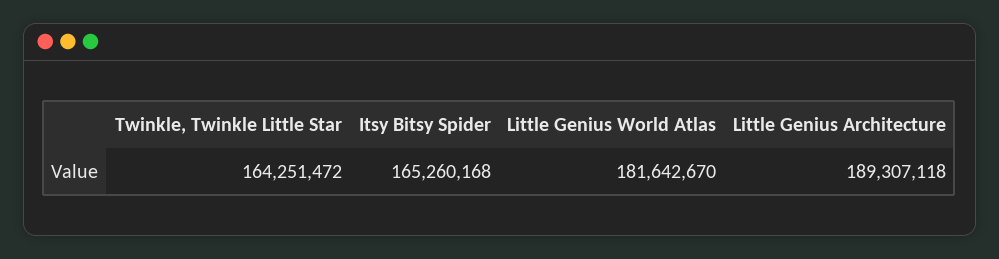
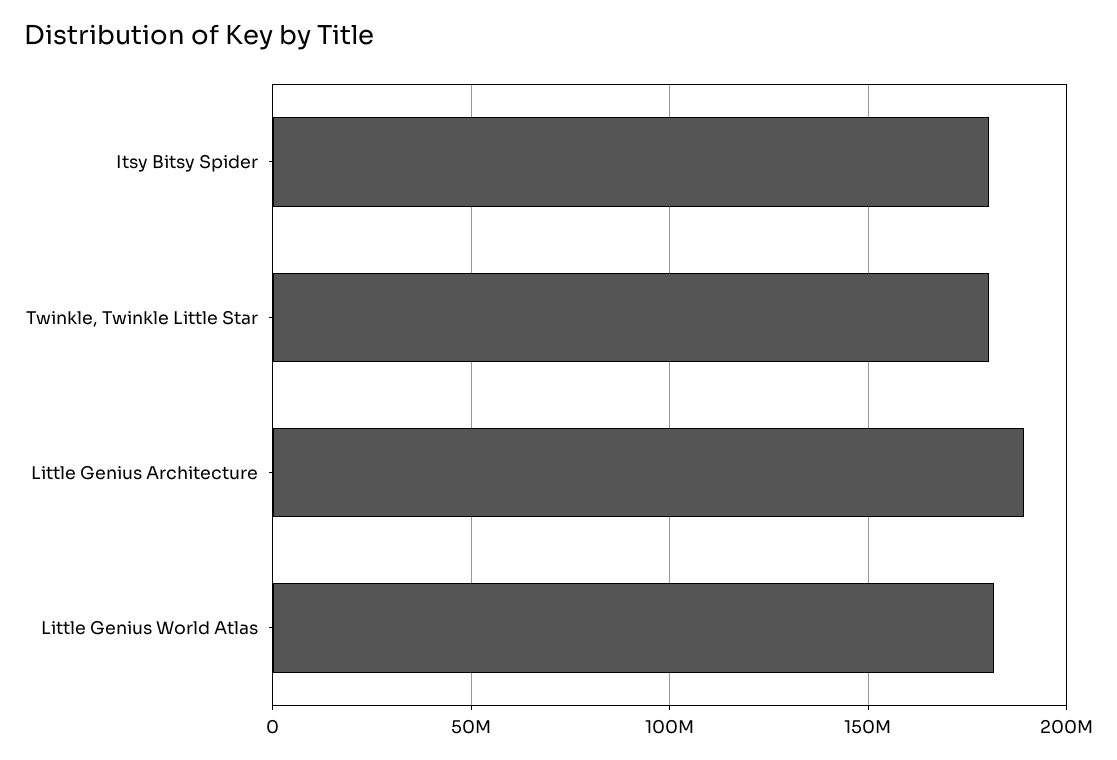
Twinkle, Twinkle Little Star: 164251472 -> 180000000
Itsy Bitsy Spider: 165260168 -> 180000000

